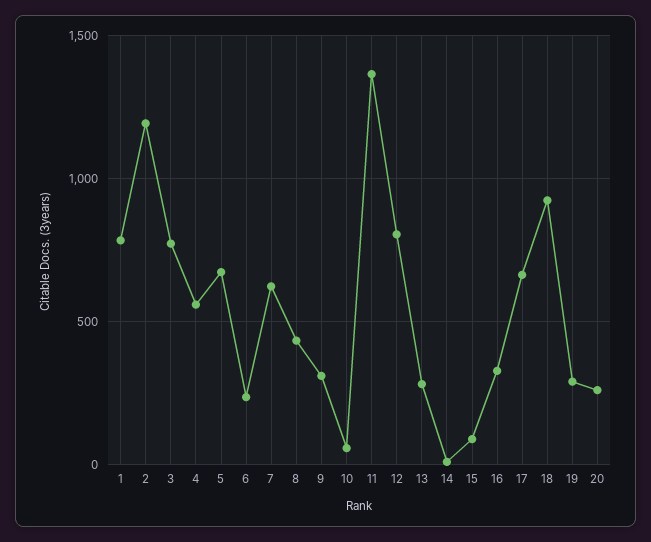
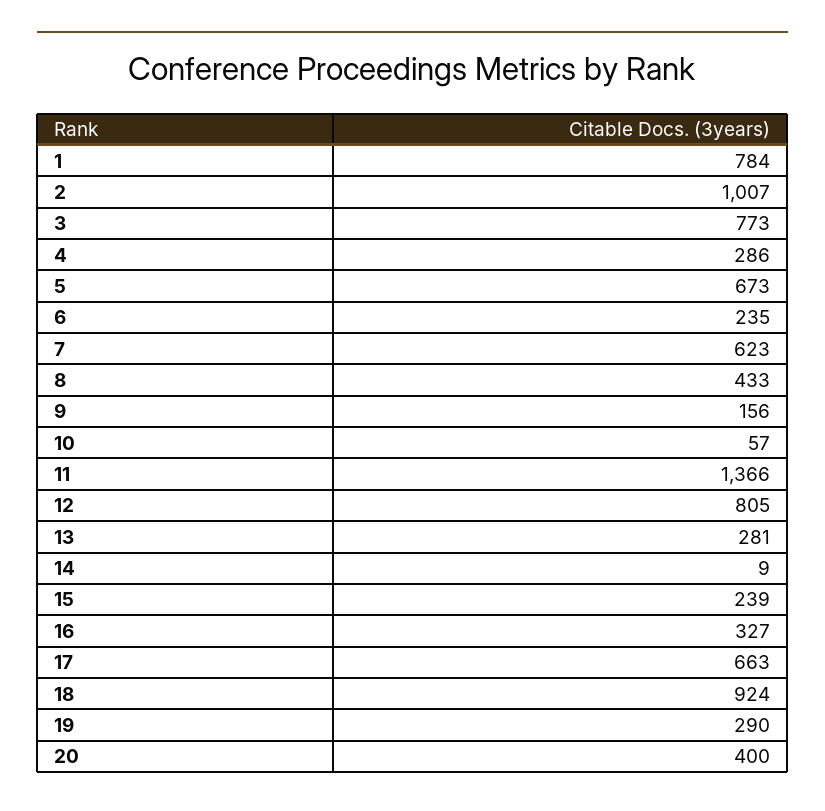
2: 1200 -> 1007
4: 550 -> 286
9: 300 -> 156
15: 100 -> 239
20: 250 -> 400

